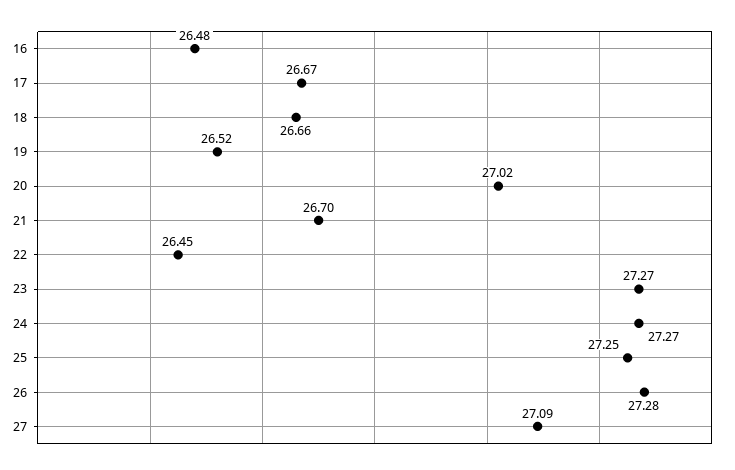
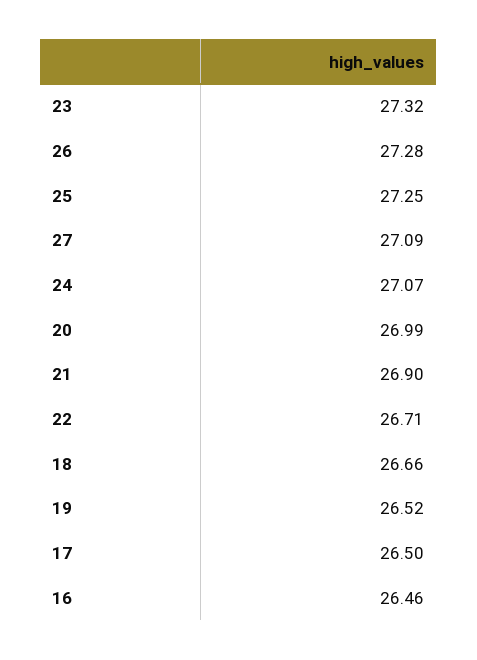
16: 26.48 -> 26.46
17: 26.67 -> 26.5
20: 27.02 -> 26.99
21: 26.7 -> 26.9
22: 26.45 -> 26.71
23: 27.27 -> 27.32
24: 27.27 -> 27.07

